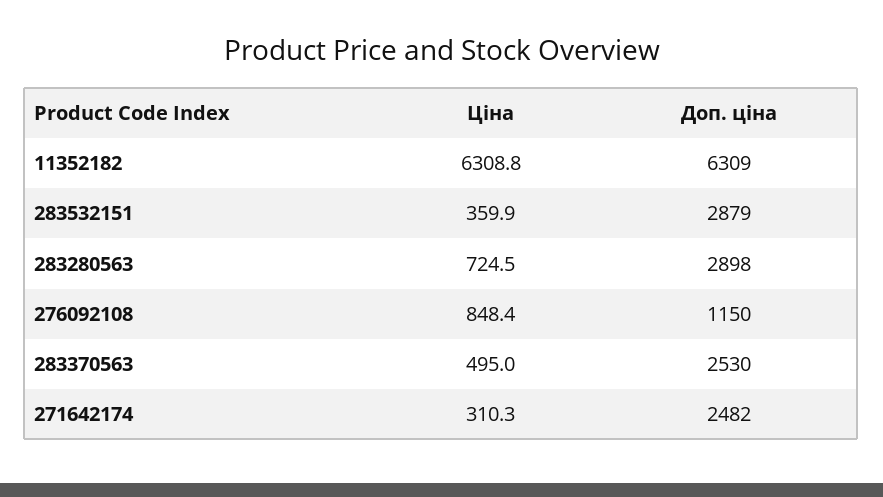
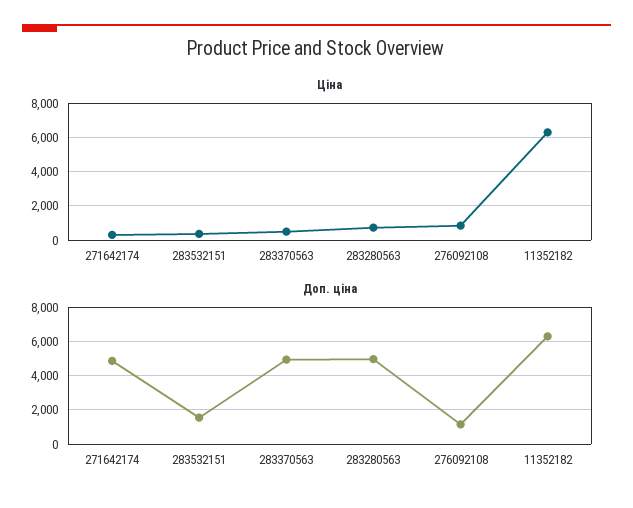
Доп. ціна, 283532151: 2879 -> 1500
Доп. ціна, 283280563: 2898 -> 5000
Доп. ціна, 283370563: 2530 -> 5000
Доп. ціна, 271642174: 2482 -> 5000

